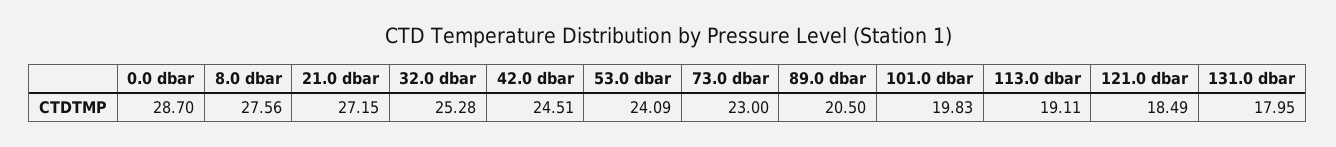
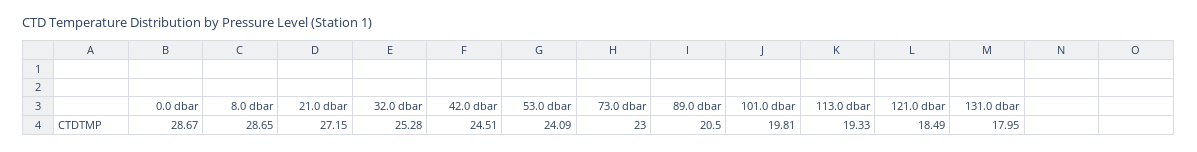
0.0 dbar: 28.7 -> 28.67
8.0 dbar: 27.56 -> 28.65
101.0 dbar: 19.83 -> 19.81
113.0 dbar: 19.11 -> 19.33

